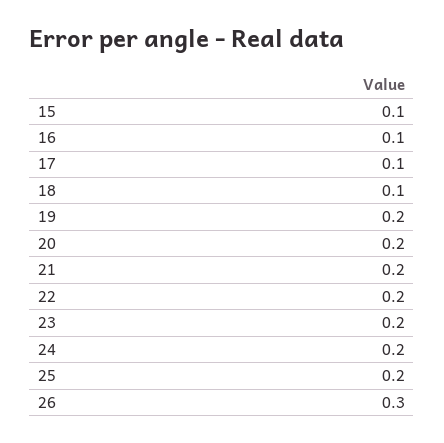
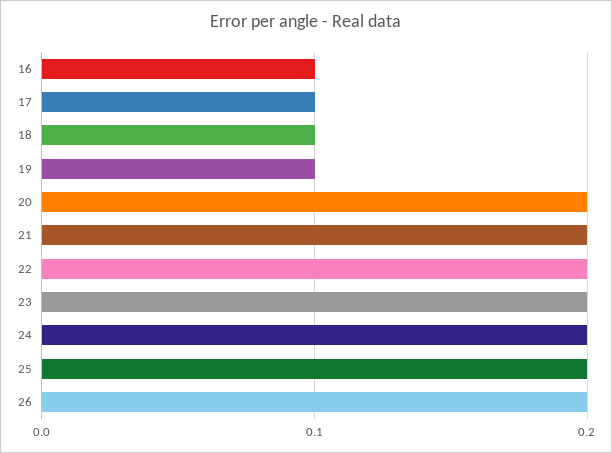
15: 0.1 -> none
19: 0.2 -> 0.1
26: 0.3 -> 0.2

